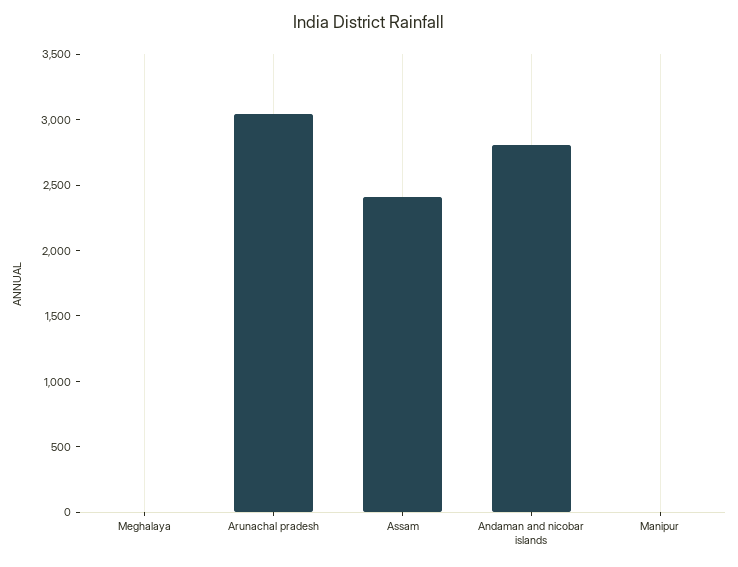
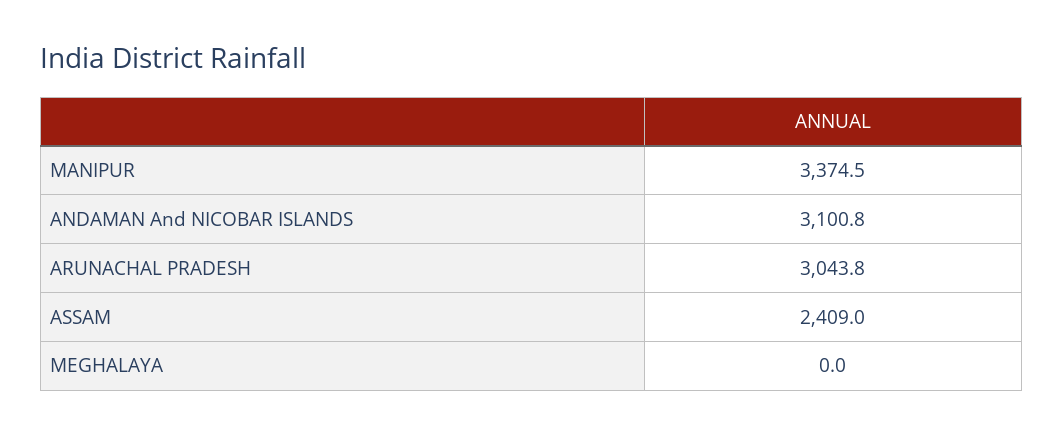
Andaman and nicobar islands: 2800 -> 3100.8
Manipur: 0 -> 3374.5

